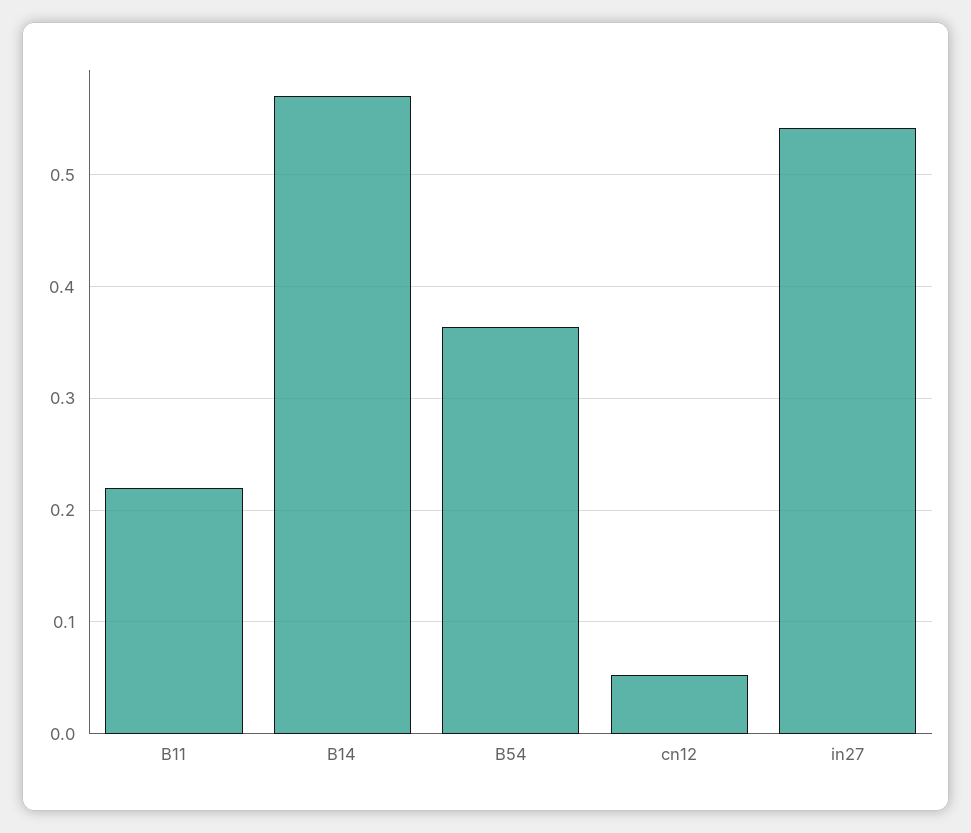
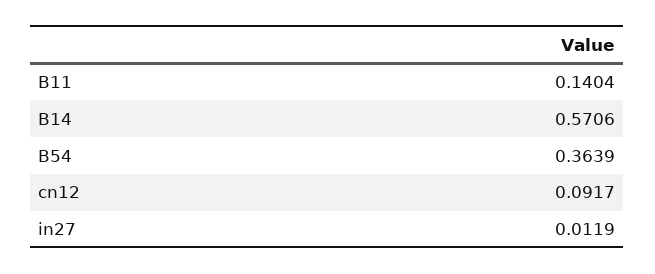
B11: 0.22 -> 0.1404
cn12: 0.05 -> 0.0917
in27: 0.54 -> 0.0119

